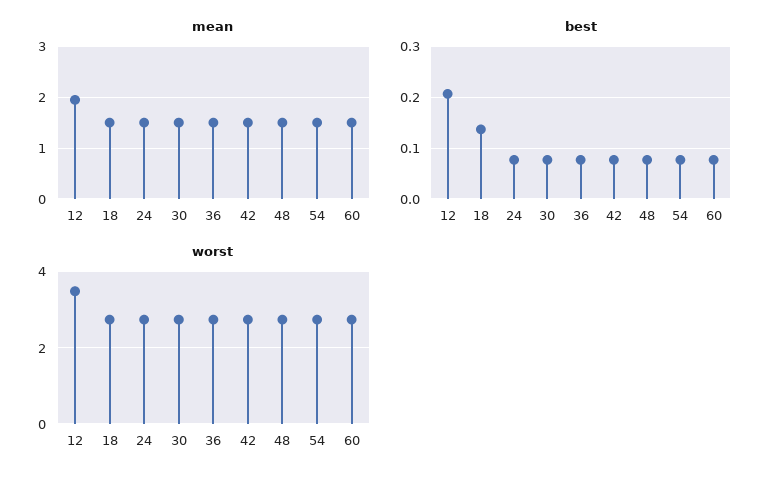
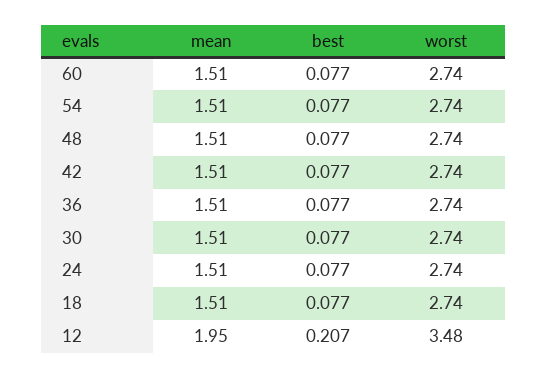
best, 18: 0.14 -> 0.077

